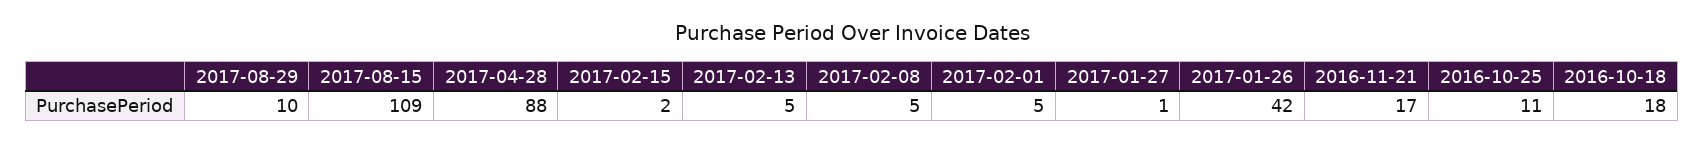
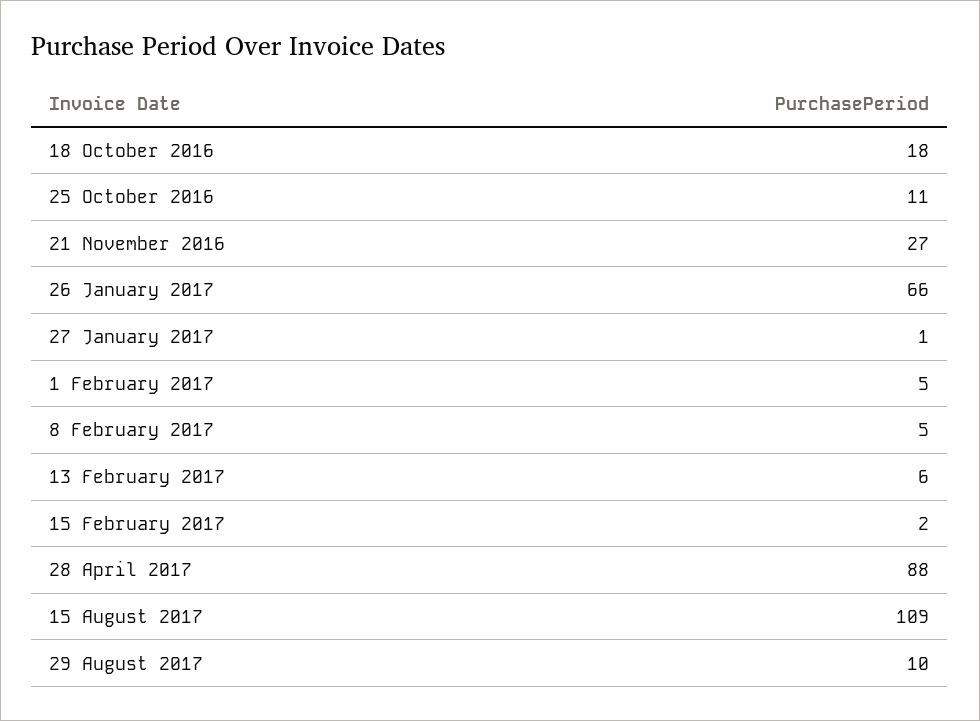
2017-02-13: 5 -> 6
2017-01-26: 42 -> 66
2016-11-21: 17 -> 27

